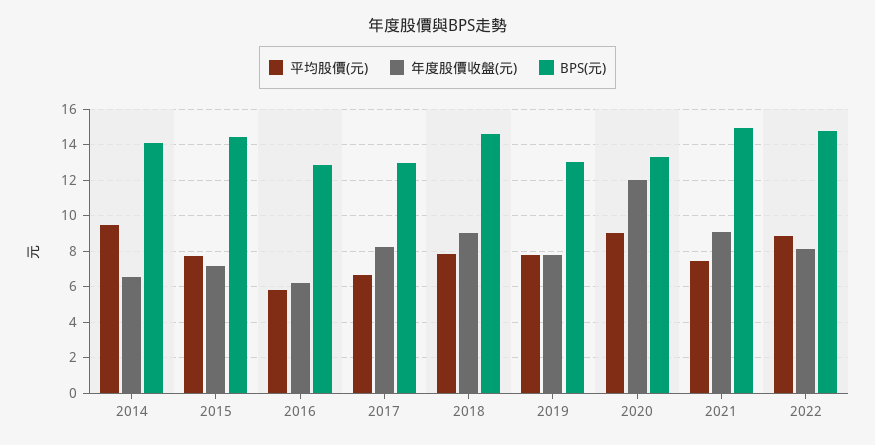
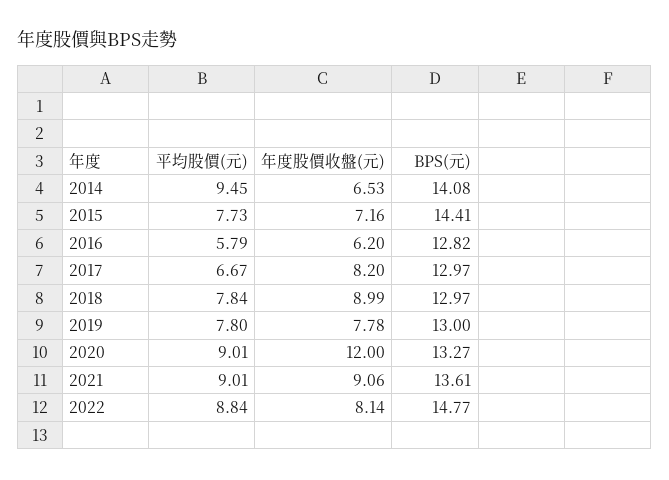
BPS(元), 2018: 14.5 -> 12.97
平均股價(元), 2021: 7.5 -> 9.01
BPS(元), 2021: 15 -> 13.61

